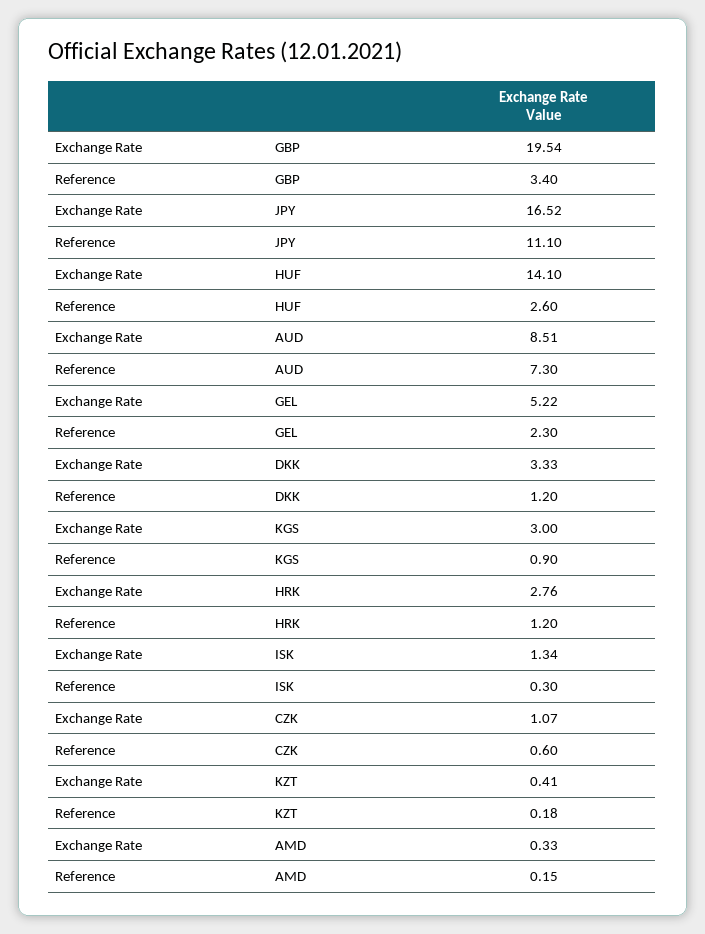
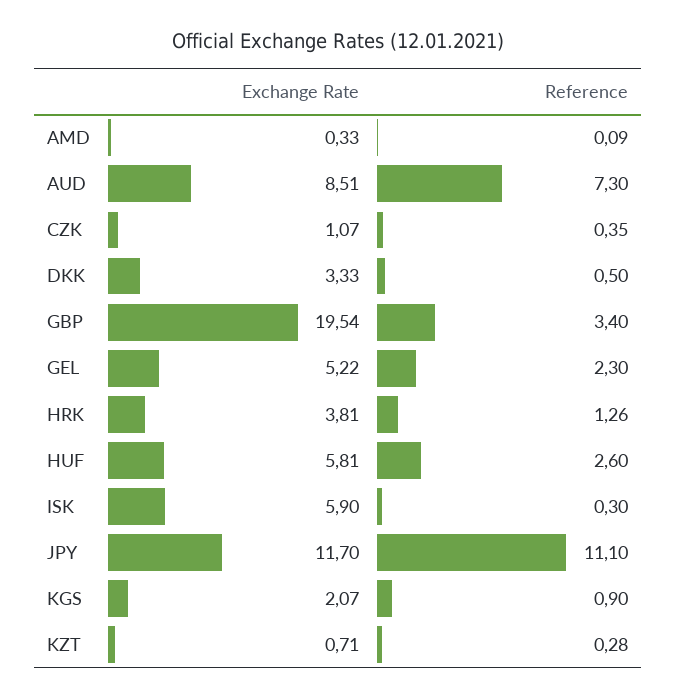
Exchange Rate, JPY: 16.52 -> 11.7
Exchange Rate, HUF: 14.1 -> 5.81
Reference, DKK: 1.2 -> 0.5
Exchange Rate, KGS: 3 -> 2.07
Exchange Rate, HRK: 2.76 -> 3.81
Reference, HRK: 1.2 -> 1.26
Exchange Rate, ISK: 1.34 -> 5.9
Reference, CZK: 0.6 -> 0.35
Exchange Rate, KZT: 0.41 -> 0.71
Reference, KZT: 0.18 -> 0.28
Reference, AMD: 0.15 -> 0.09

